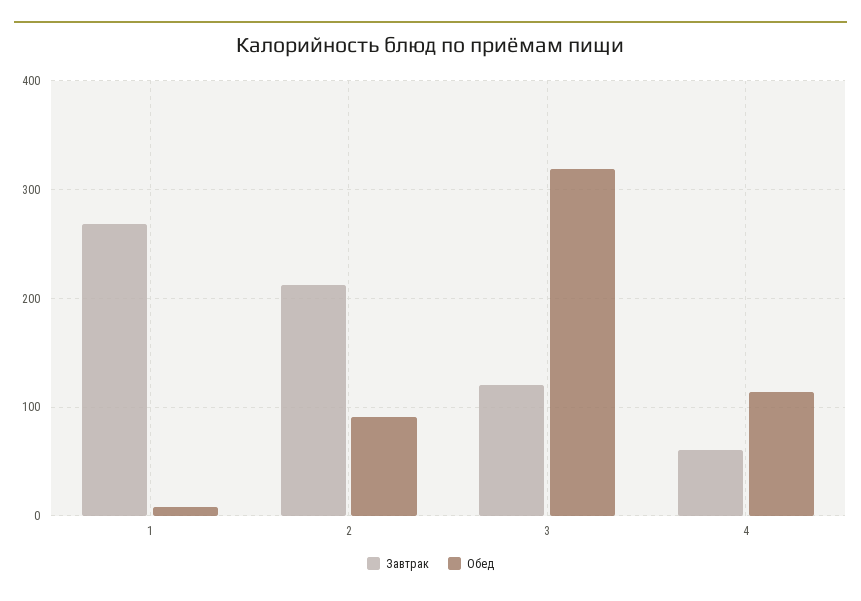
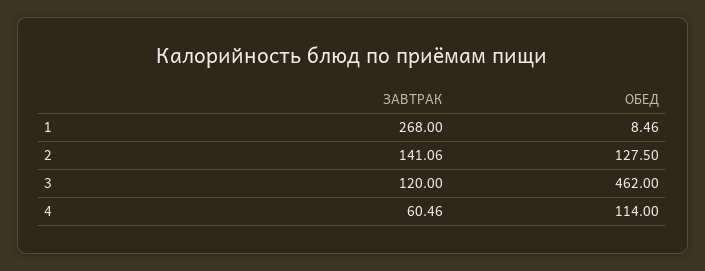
Завтрак, 2: 210 -> 141.06
Обед, 2: 90 -> 127.5
Обед, 3: 320 -> 462

